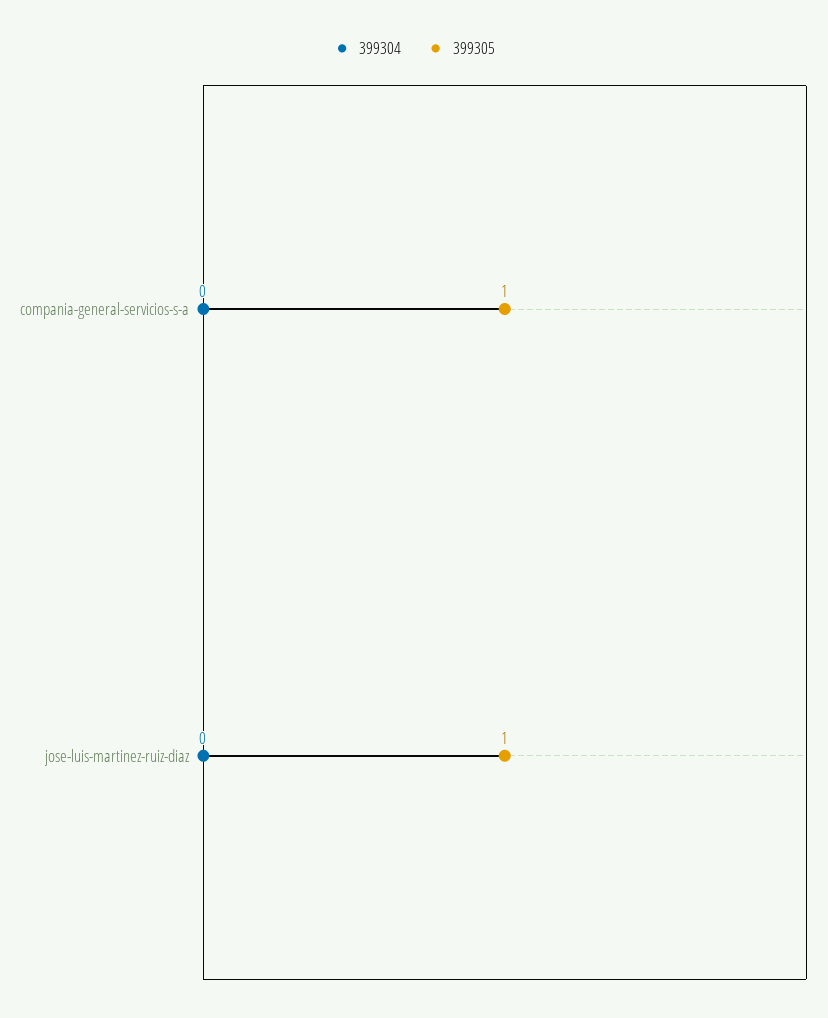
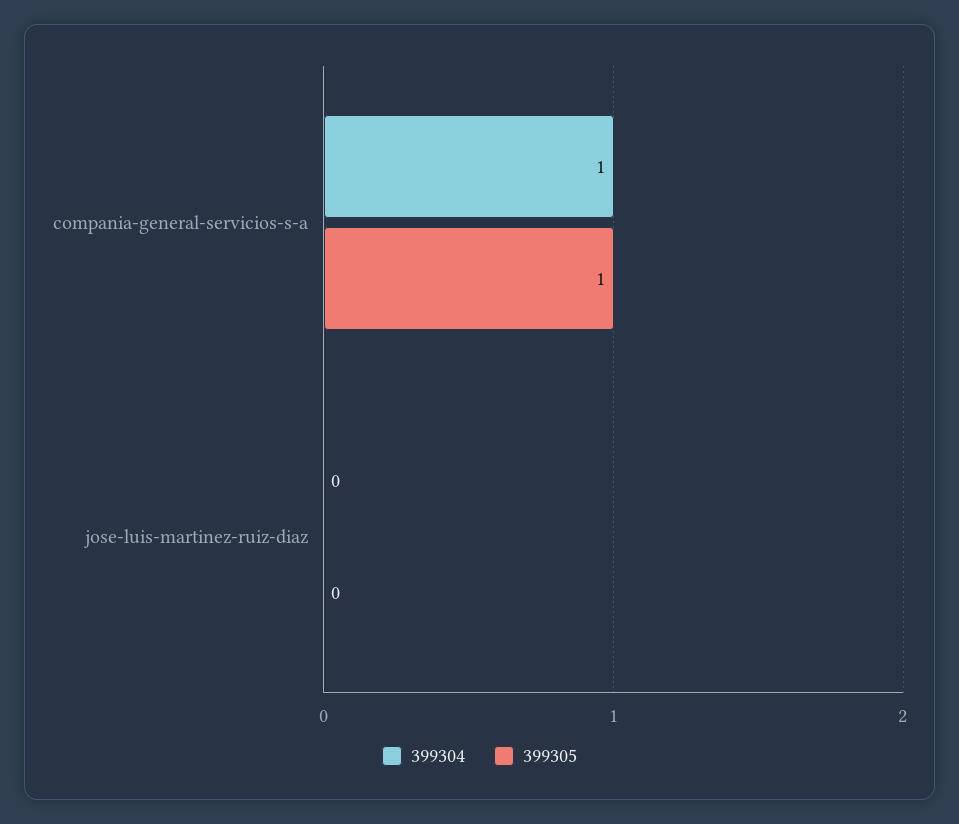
399304, compania-general-servicios-s-a: 0 -> 1
399305, jose-luis-martinez-ruiz-diaz: 1 -> 0

